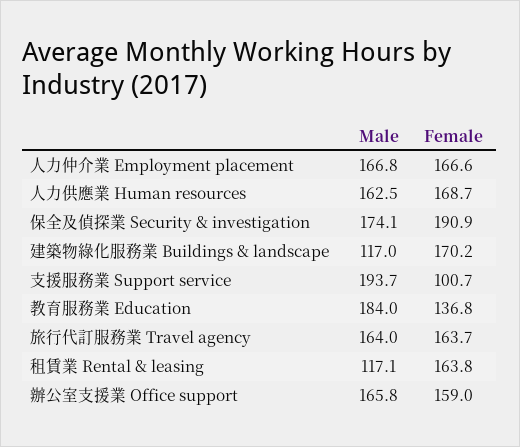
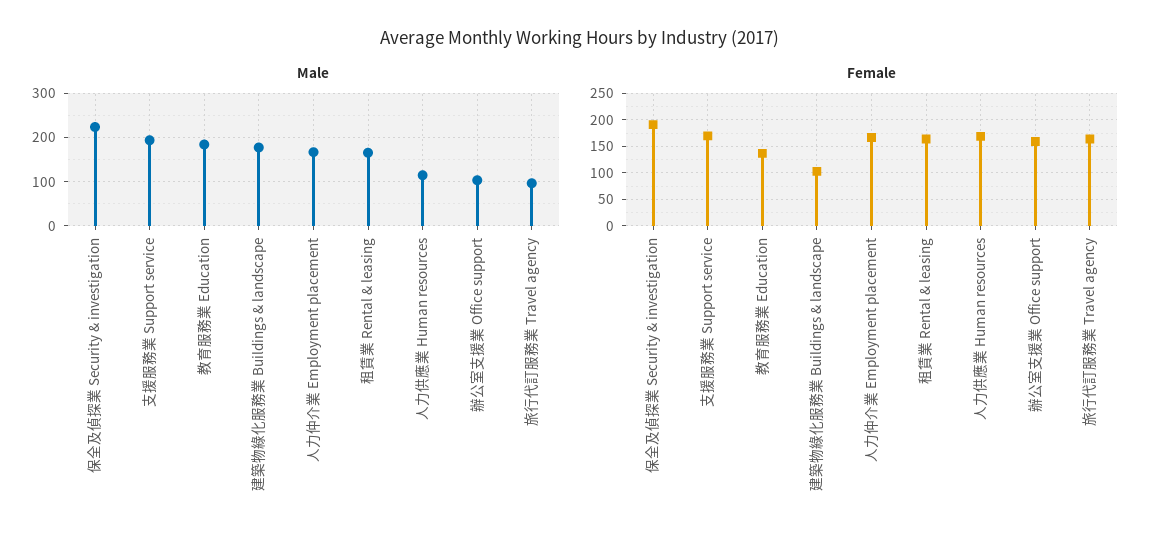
Male, 人力供應業 Human resources: 162.5 -> 120
Male, 保全及偵探業 Security & investigation: 174.1 -> 220
Male, 建築物綠化服務業 Buildings & landscape: 117 -> 180
Female, 建築物綠化服務業 Buildings & landscape: 170.2 -> 100
Female, 支援服務業 Support service: 100.7 -> 175
Male, 旅行代訂服務業 Travel agency: 164 -> 100
Male, 租賃業 Rental & leasing: 117.1 -> 160
Male, 辦公室支援業 Office support: 165.8 -> 100

